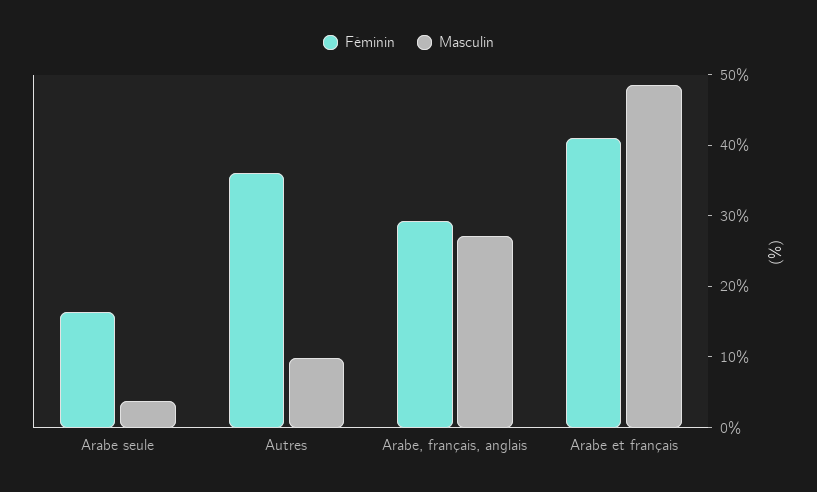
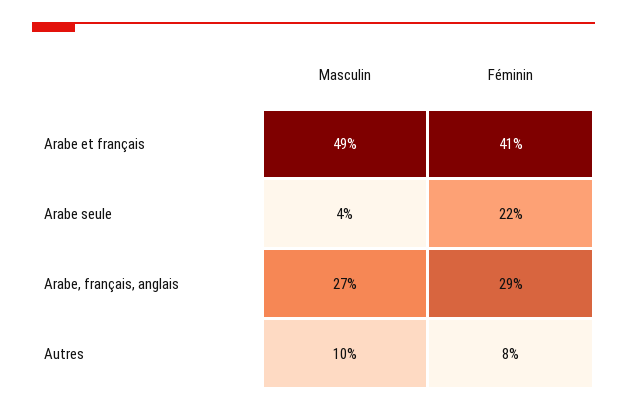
Féminin, Arabe seule: 16 -> 22
Féminin, Autres: 36 -> 8

